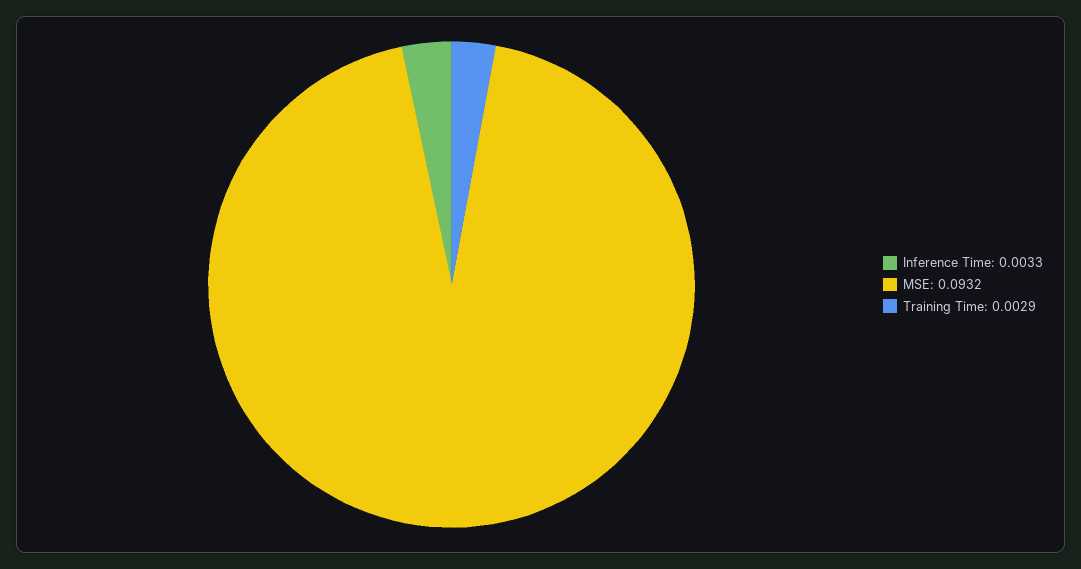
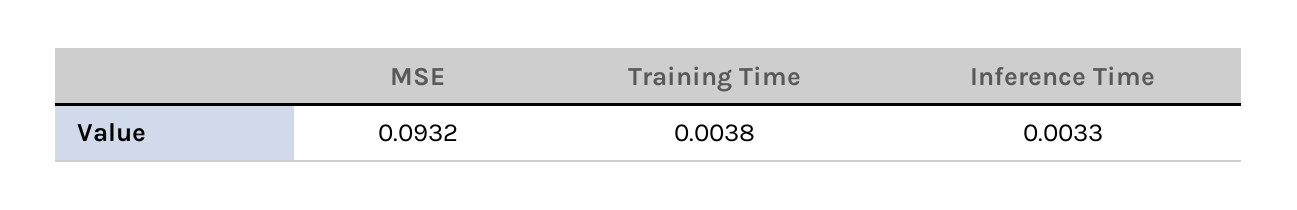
Training Time: 0.0029 -> 0.0038

